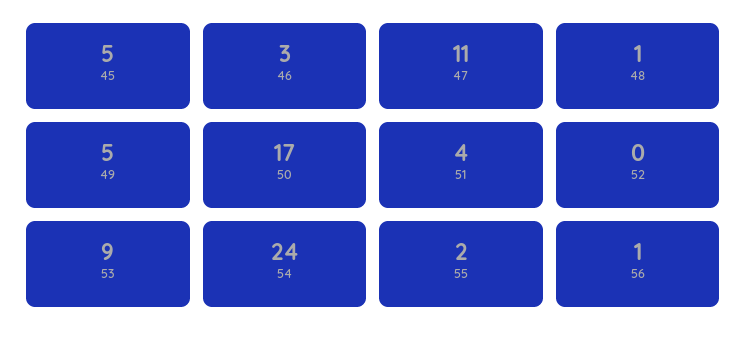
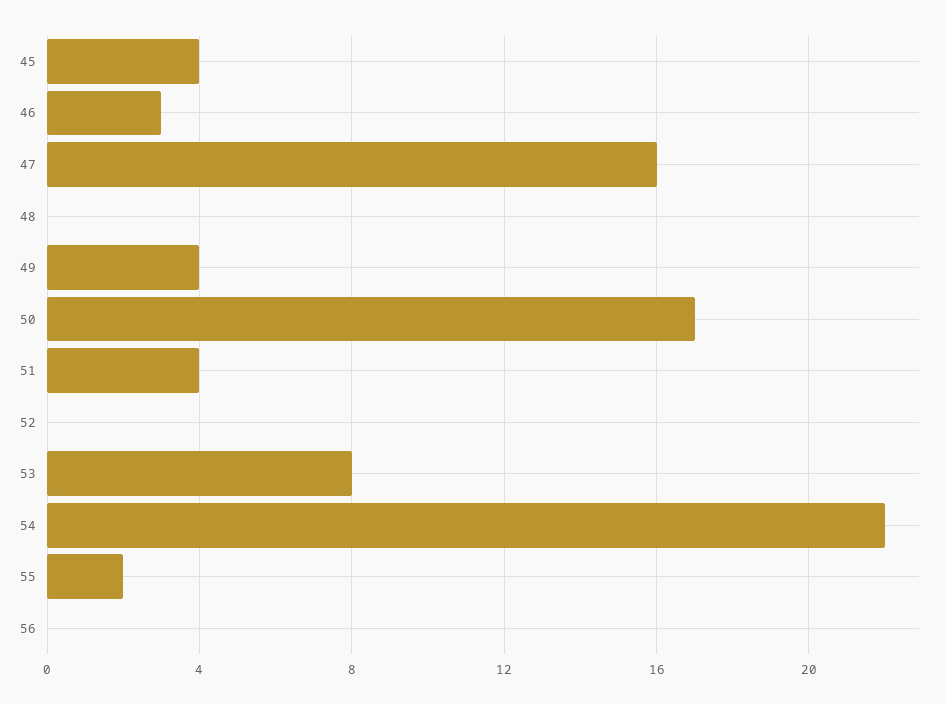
45: 5 -> 4
47: 11 -> 16
48: 1 -> 0
49: 5 -> 4
53: 9 -> 8
54: 24 -> 22
56: 1 -> 0

